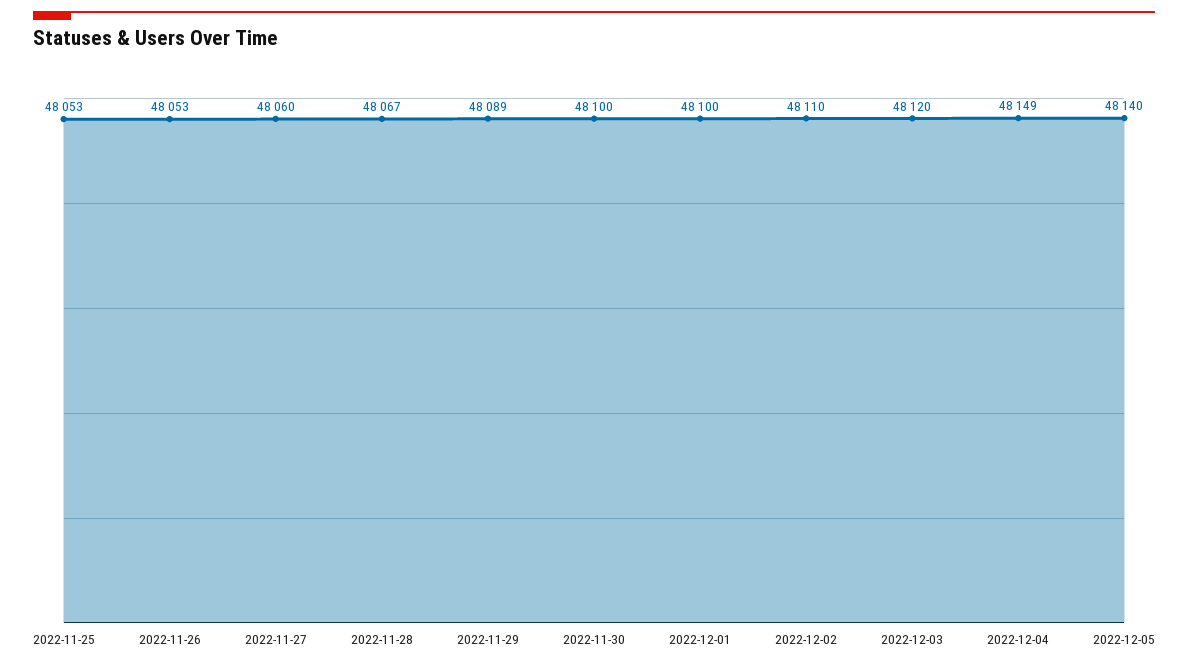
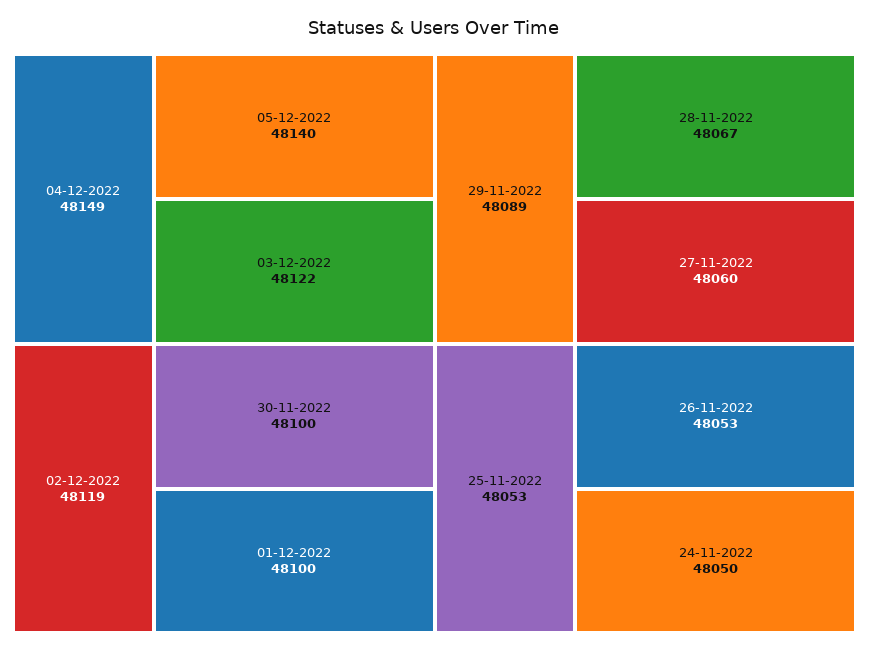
2022-12-02: 48110 -> 48119
2022-12-03: 48120 -> 48122
24-11-2022: none -> 48050

